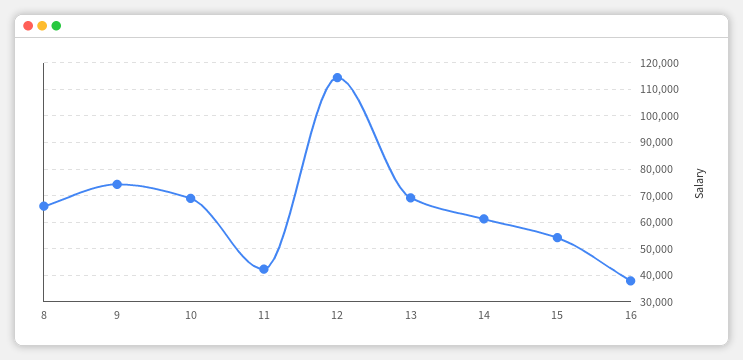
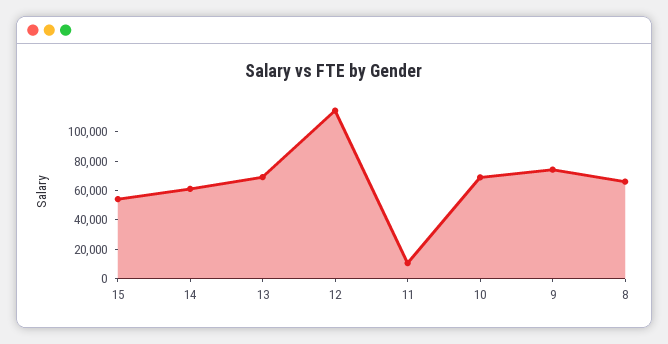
11: 42500 -> 10000
16: 37500 -> none

